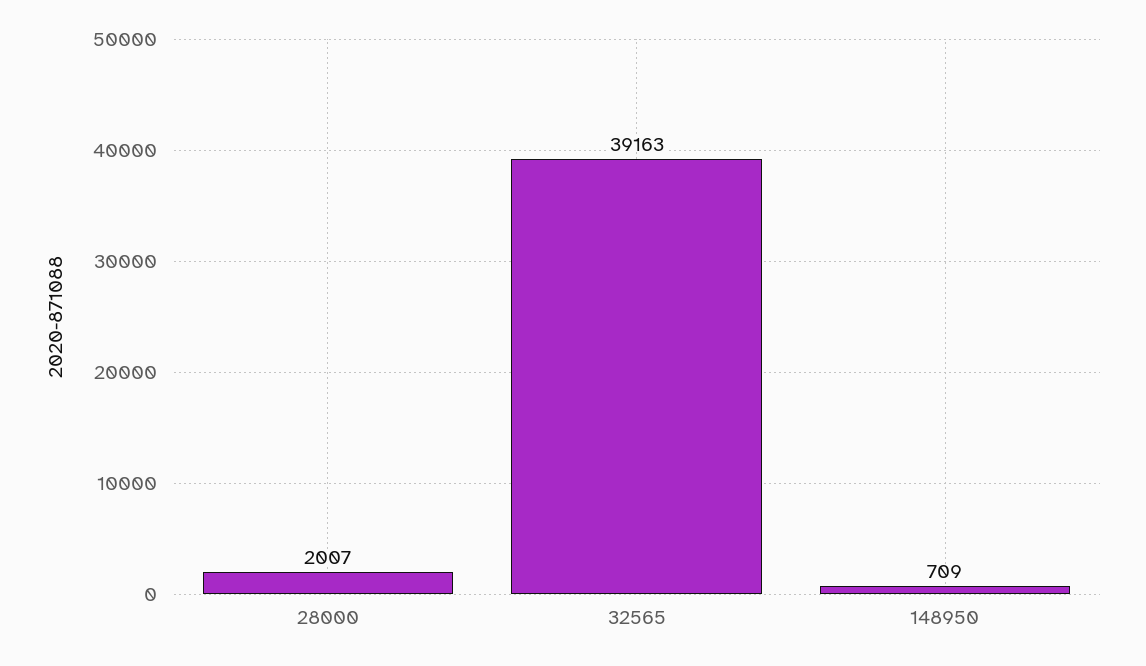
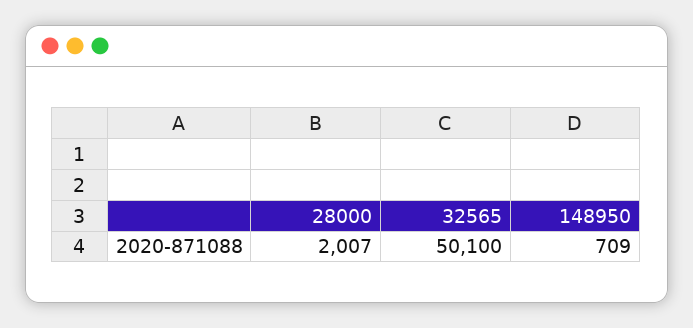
32565: 39163 -> 50100

